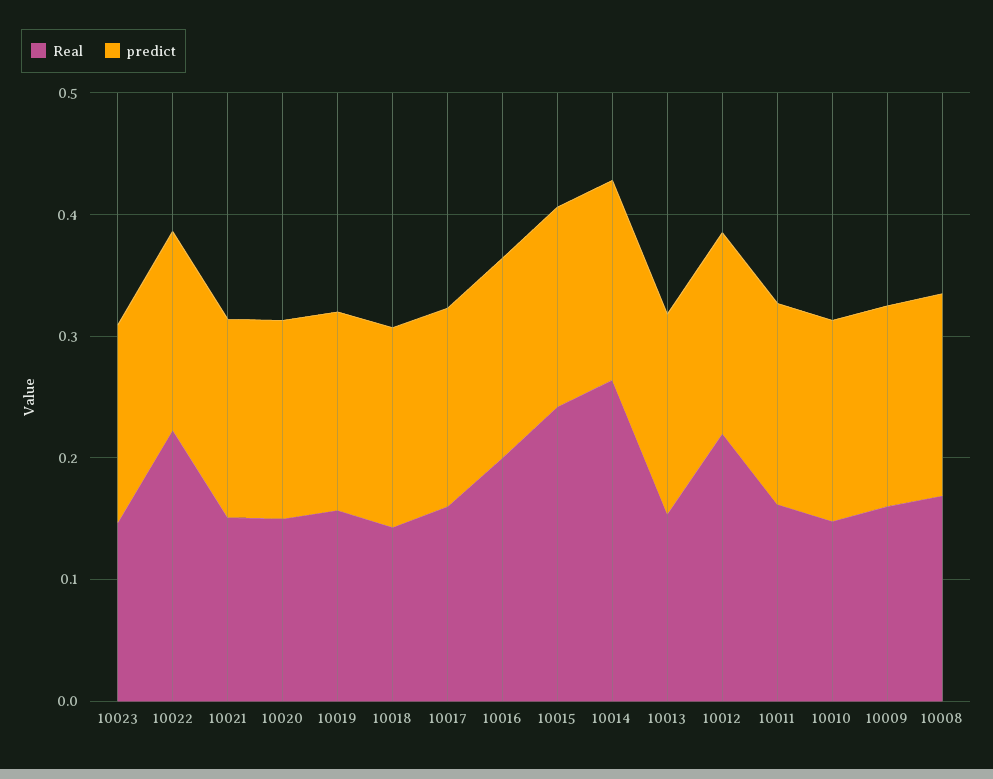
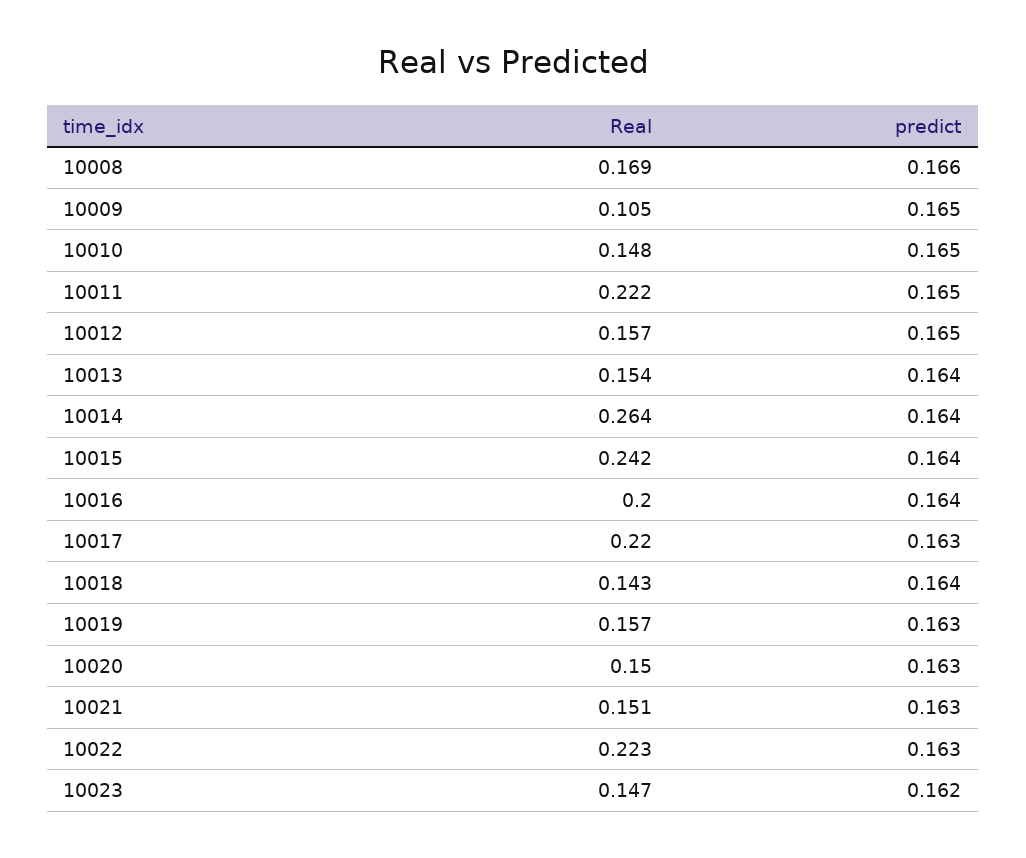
Real, 10017: 0.16 -> 0.22
Real, 10012: 0.22 -> 0.157
Real, 10011: 0.16 -> 0.222
Real, 10009: 0.16 -> 0.105

